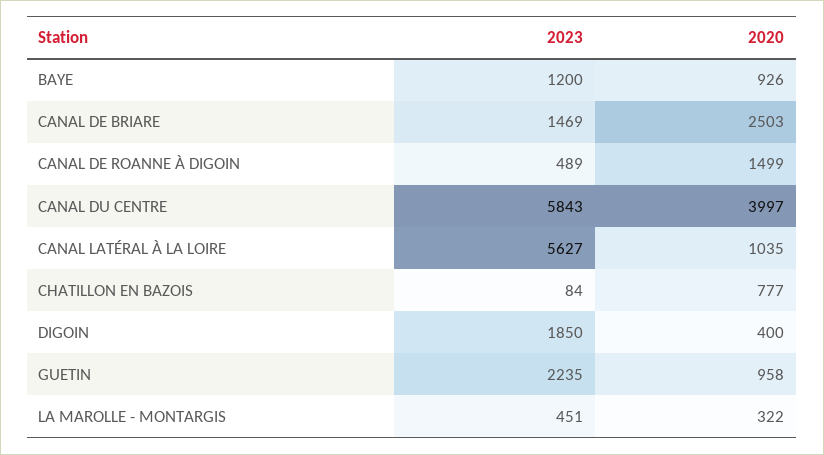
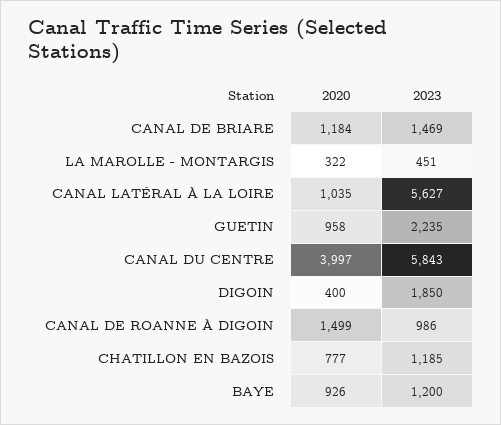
2020, CANAL DE BRIARE: 2503 -> 1184
2023, CANAL DE ROANNE À DIGOIN: 489 -> 986
2023, CHATILLON EN BAZOIS: 84 -> 1185

